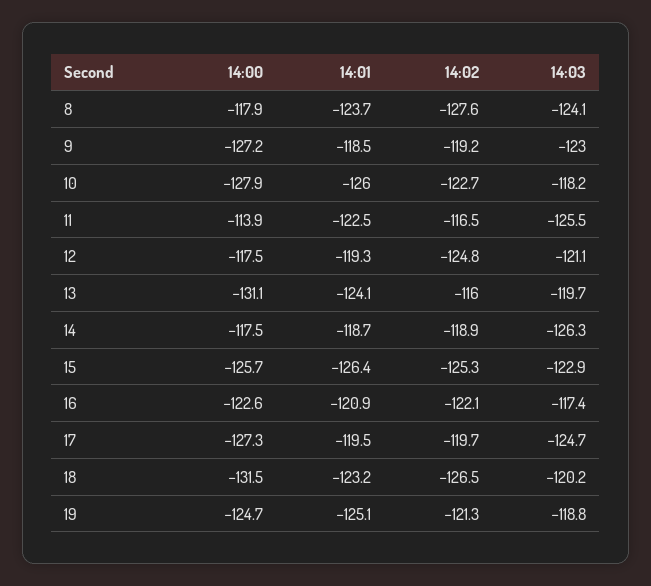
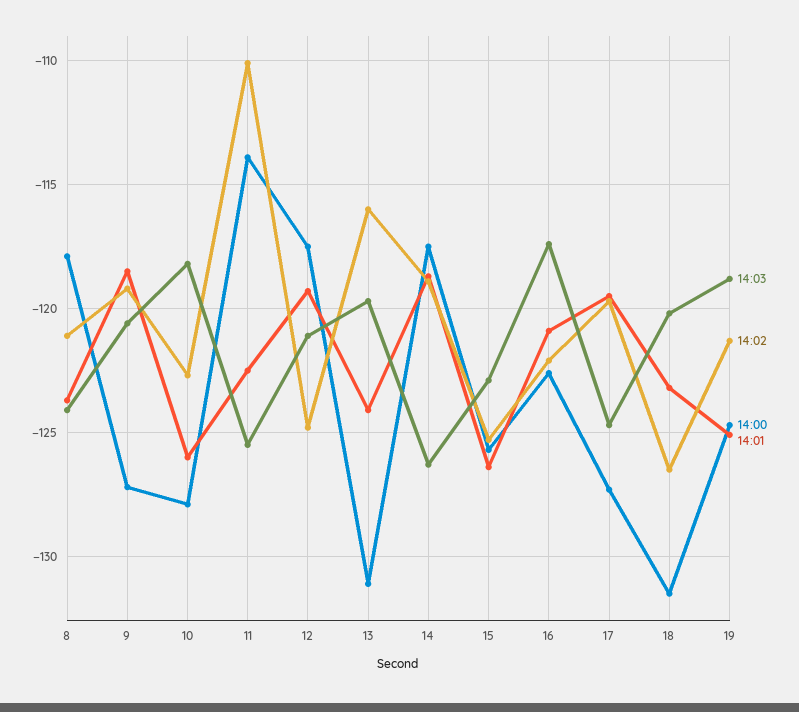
14:02, 8: -127.6 -> -121
14:03, 9: -123 -> -120.5
14:02, 11: -116.5 -> -110

